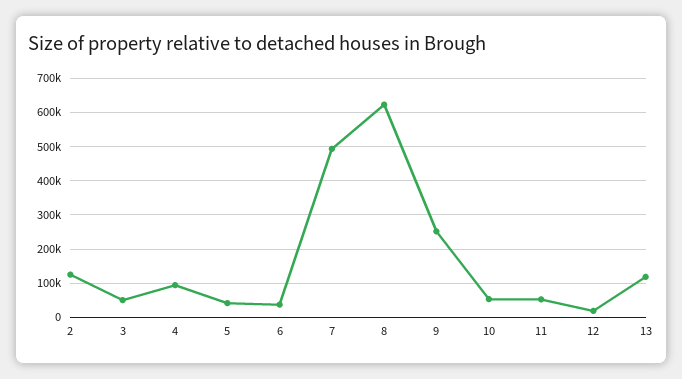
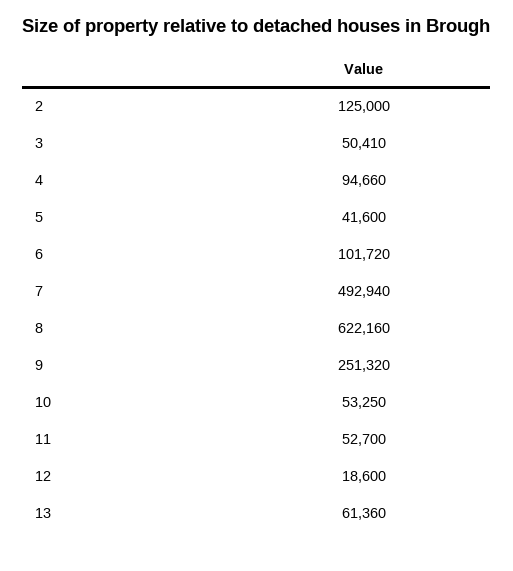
6: 40000 -> 101720
13: 120000 -> 61360

